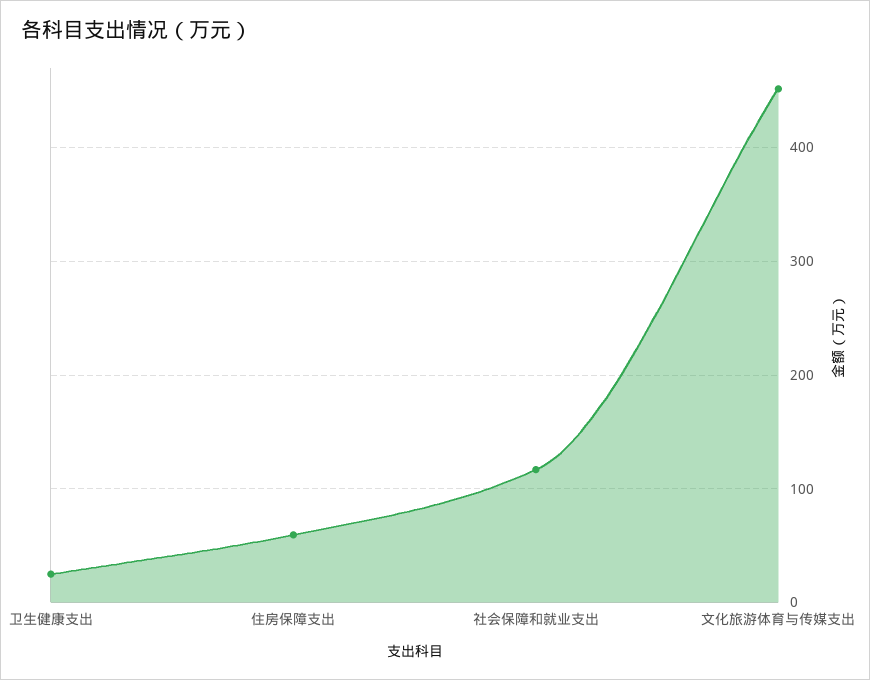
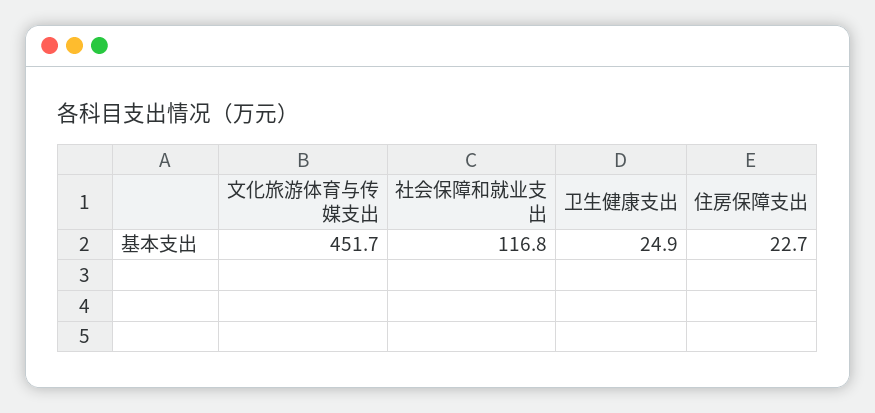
住房保障支出: 60 -> 22.7

